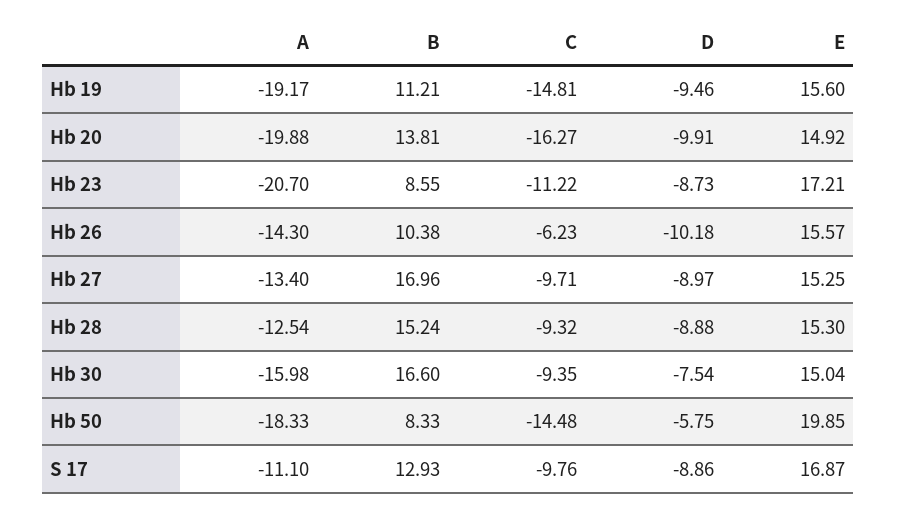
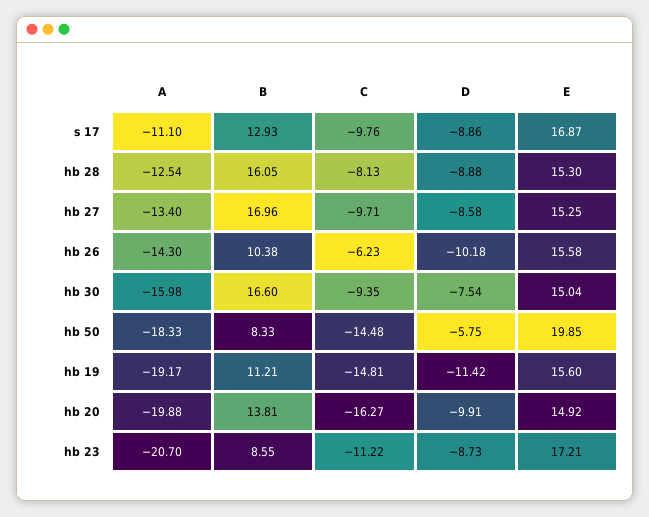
D, Hb 19: -9.46 -> -11.42
E, Hb 26: 15.57 -> 15.58
D, Hb 27: -8.97 -> -8.58
B, Hb 28: 15.24 -> 16.05
C, Hb 28: -9.32 -> -8.13

